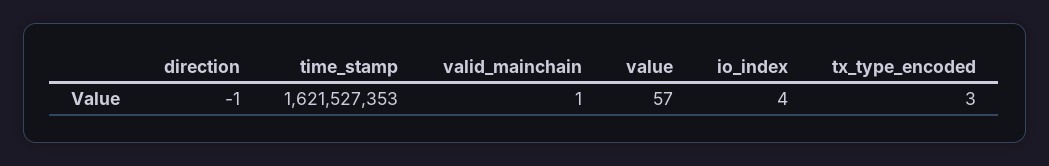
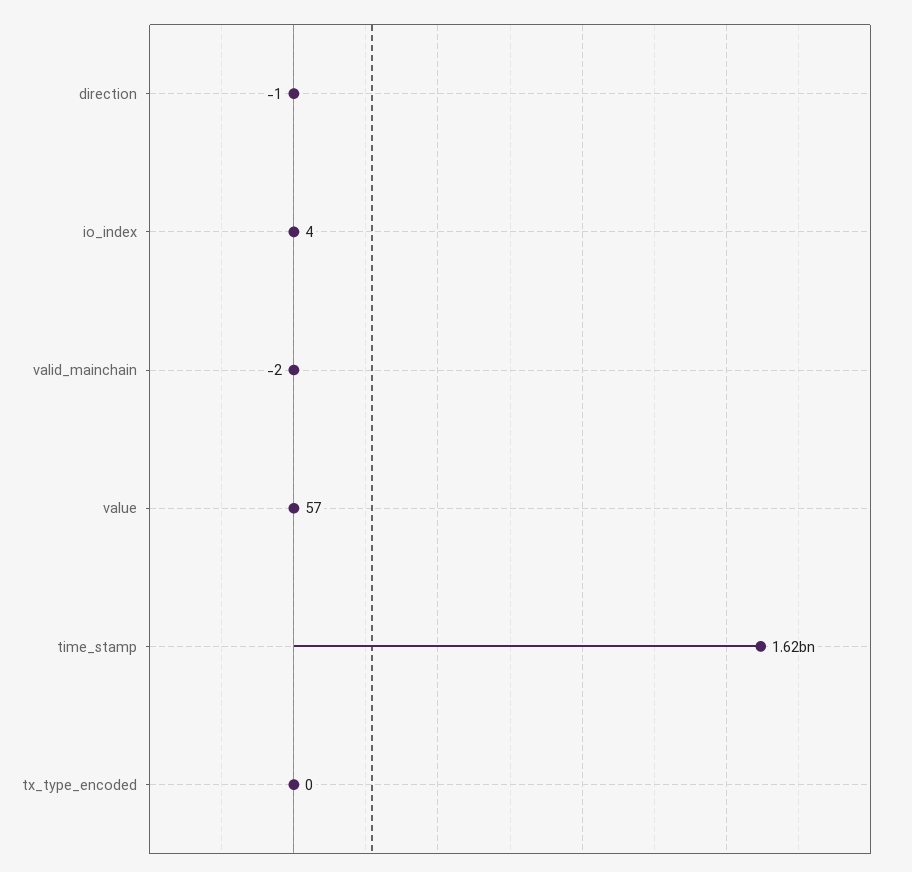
valid_mainchain: 1 -> -2
tx_type_encoded: 3 -> 0

